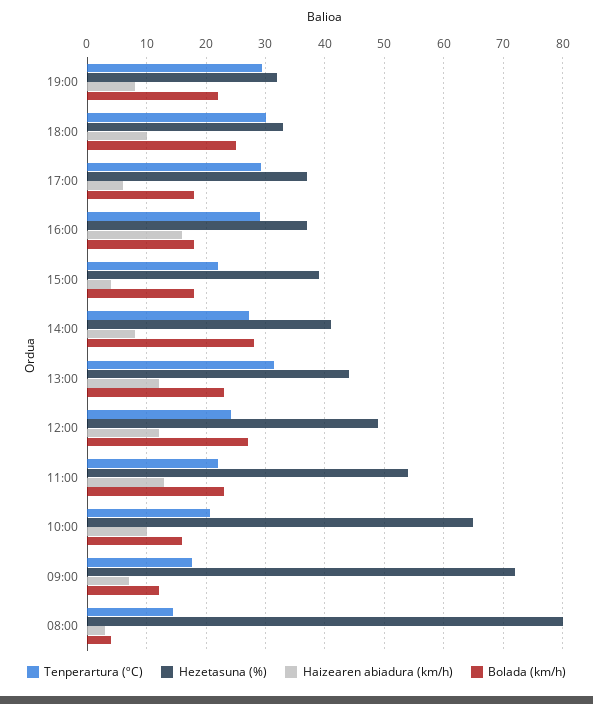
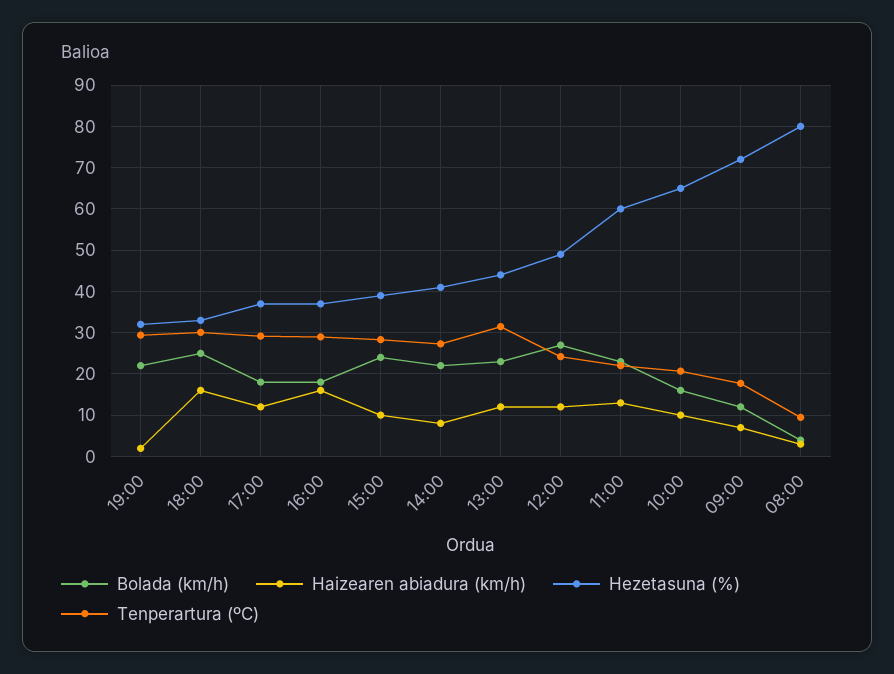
Haizearen abiadura (km/h), 19:00: 8 -> 2
Haizearen abiadura (km/h), 18:00: 10 -> 16
Haizearen abiadura (km/h), 17:00: 6 -> 12
Tenperartura (ºC), 15:00: 22 -> 28
Haizearen abiadura (km/h), 15:00: 4 -> 10
Bolada (km/h), 15:00: 18 -> 24
Bolada (km/h), 14:00: 28 -> 22
Hezetasuna (%), 11:00: 54 -> 60
Tenperartura (ºC), 08:00: 14 -> 10

